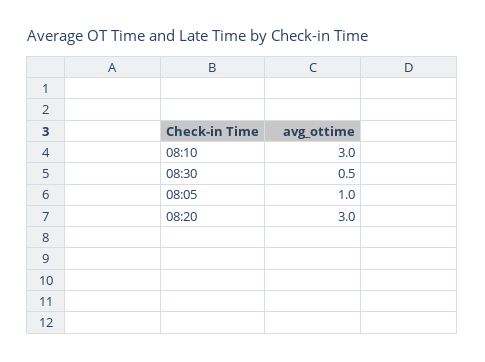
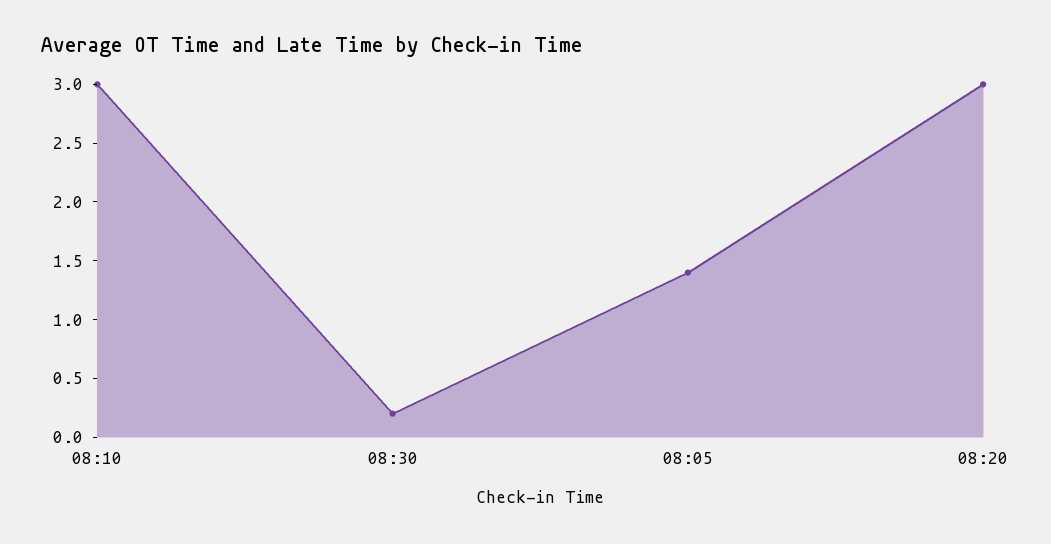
08:30: 0.5 -> 0.2
08:05: 1 -> 1.4

